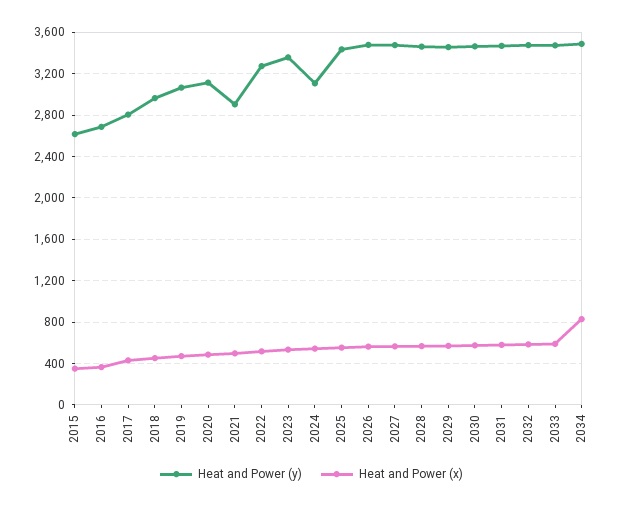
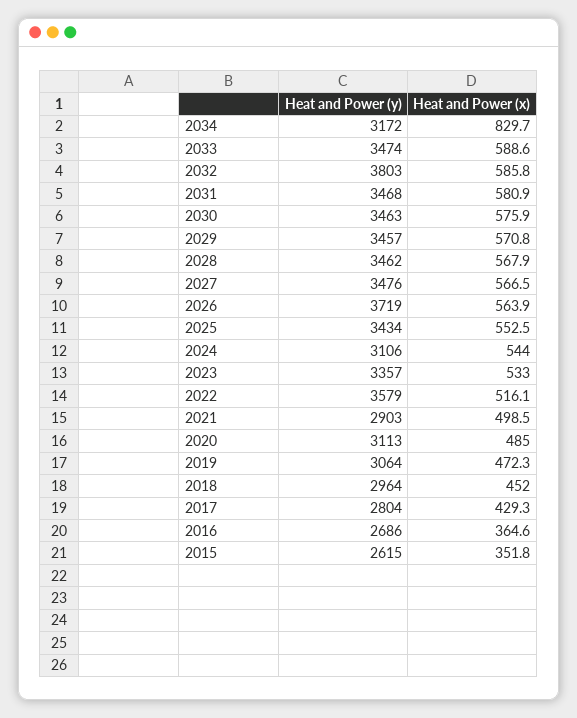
Heat and Power (y), 2022: 3300 -> 3579
Heat and Power (y), 2026: 3500 -> 3719
Heat and Power (y), 2032: 3500 -> 3803
Heat and Power (y), 2034: 3500 -> 3172

